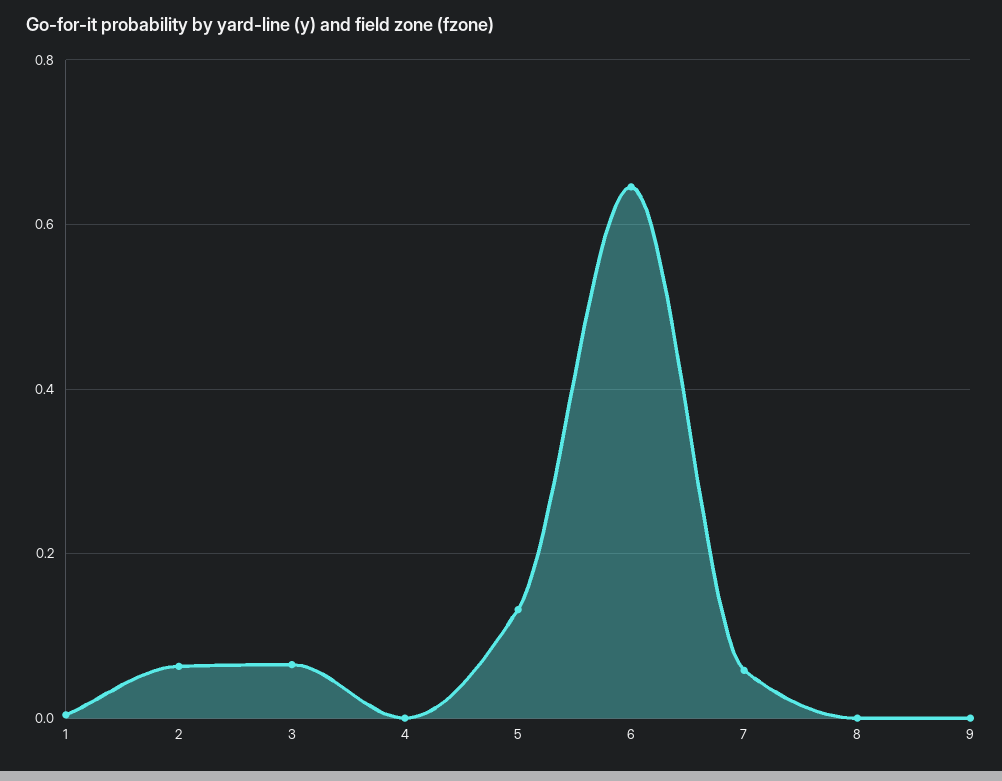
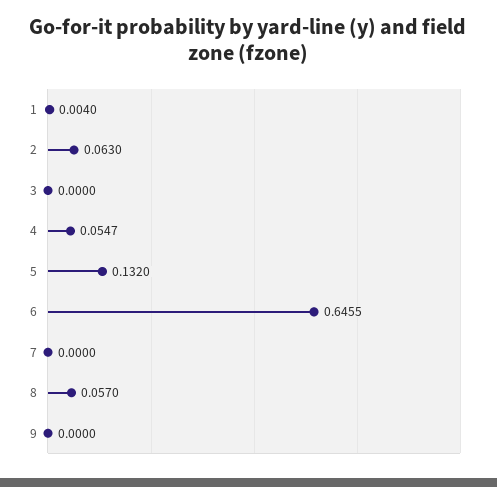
3: 0.06 -> 0
4: 0 -> 0.0547
7: 0.06 -> 0
8: 0 -> 0.057

